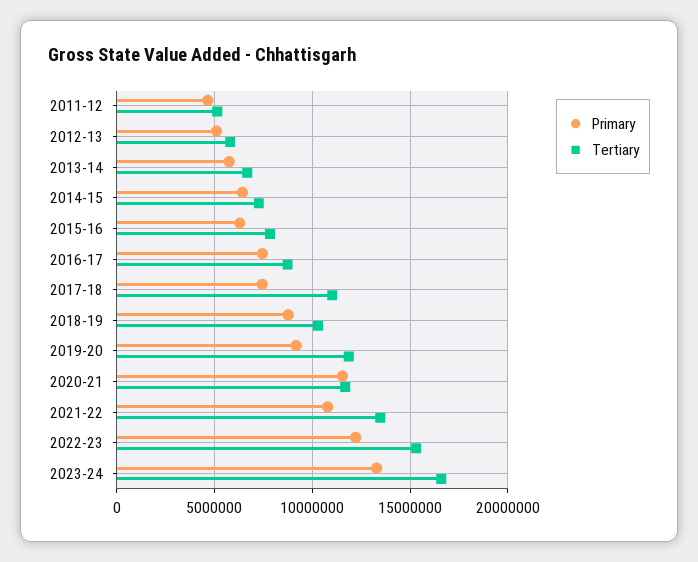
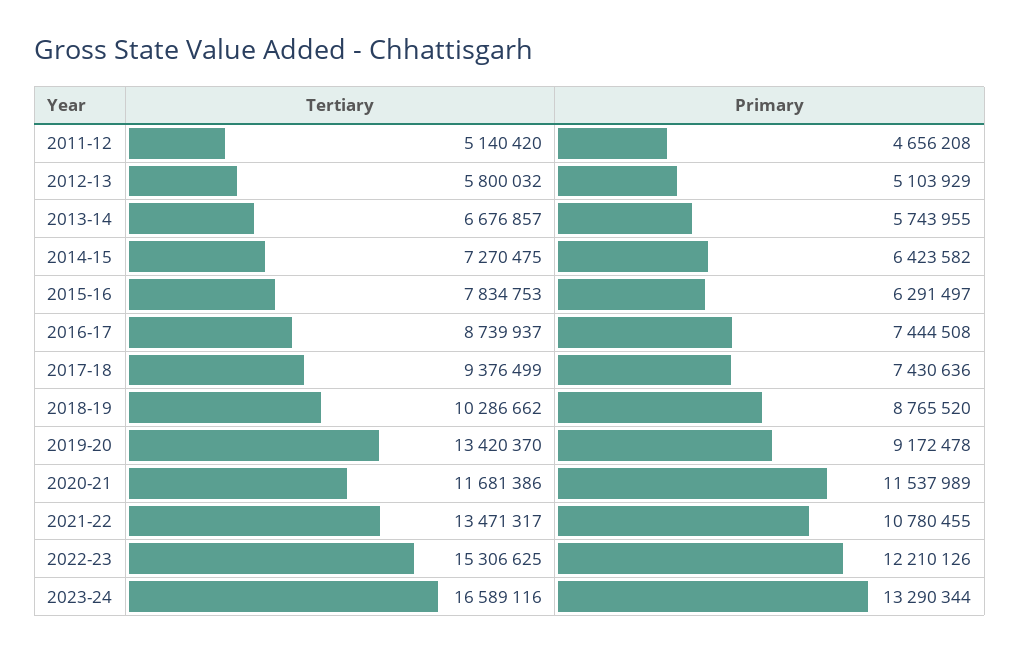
Tertiary, 2017-18: 11000000 -> 9376499
Tertiary, 2019-20: 12000000 -> 13420370

